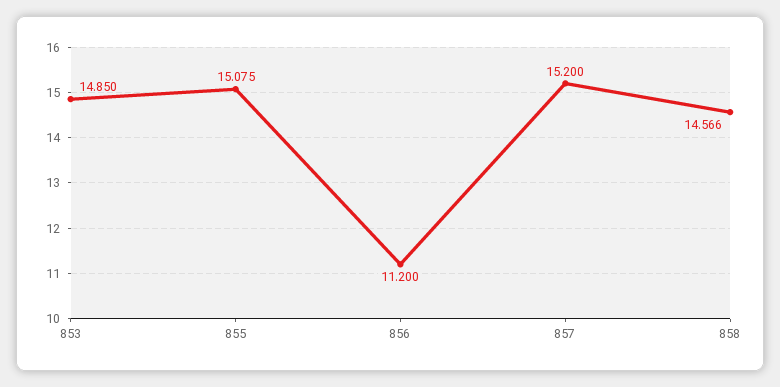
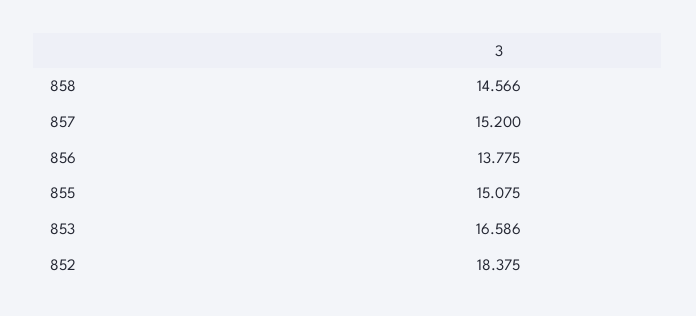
853: 14.85 -> 16.586
856: 11.2 -> 13.775
852: none -> 18.375

